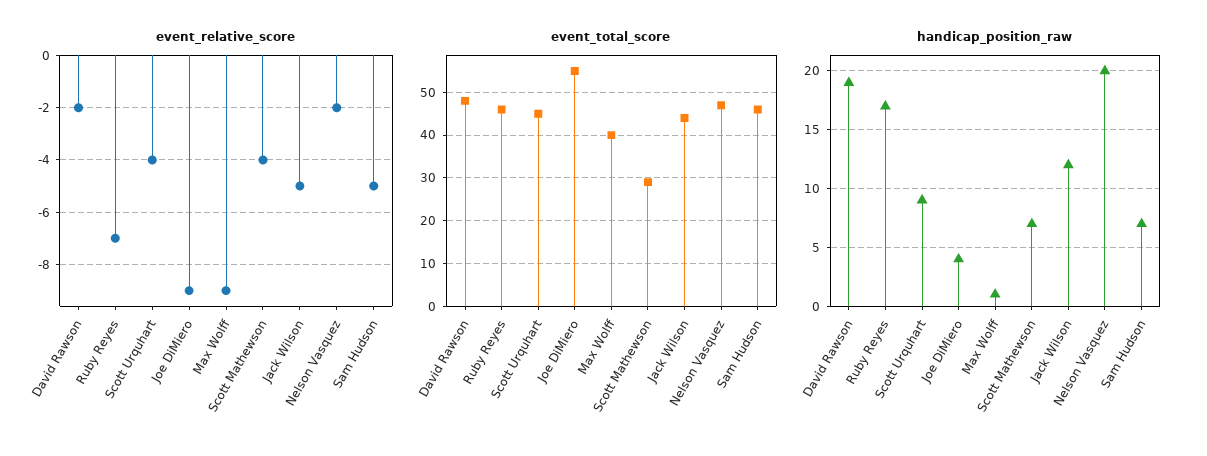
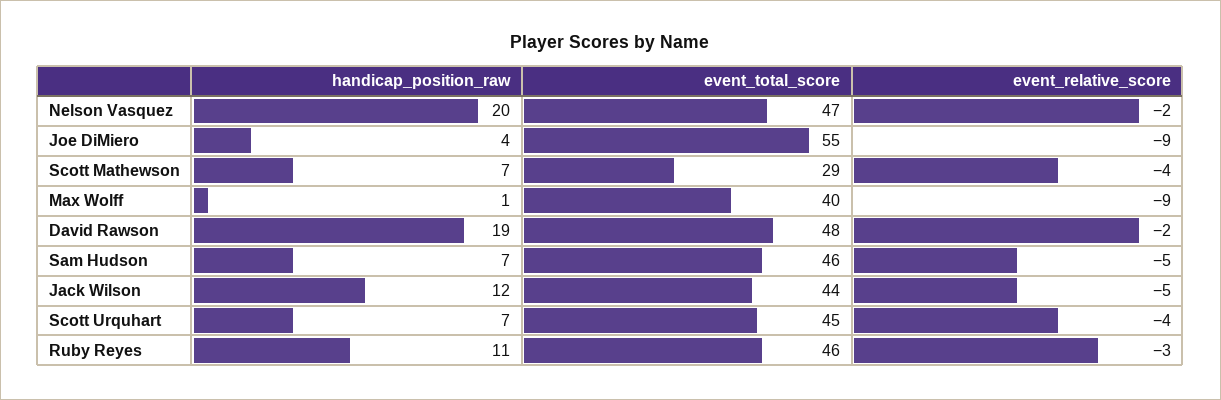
event_relative_score, Ruby Reyes: -7 -> -3
handicap_position_raw, Ruby Reyes: 17 -> 11
handicap_position_raw, Scott Urquhart: 9 -> 7

